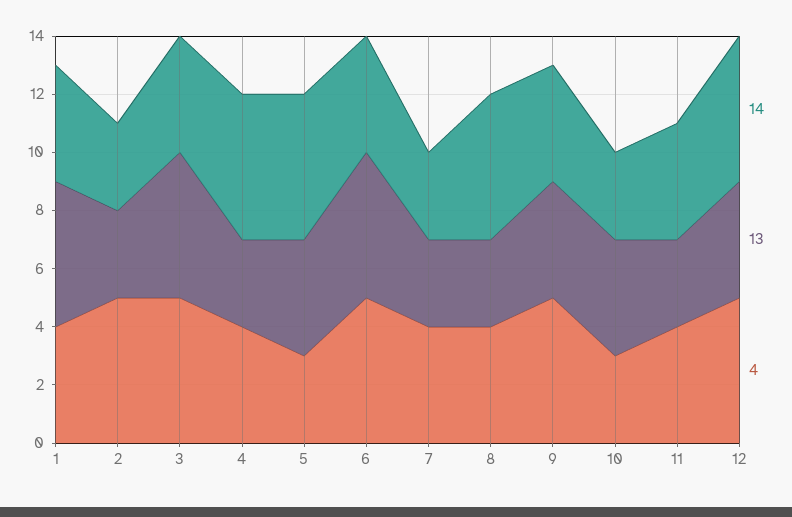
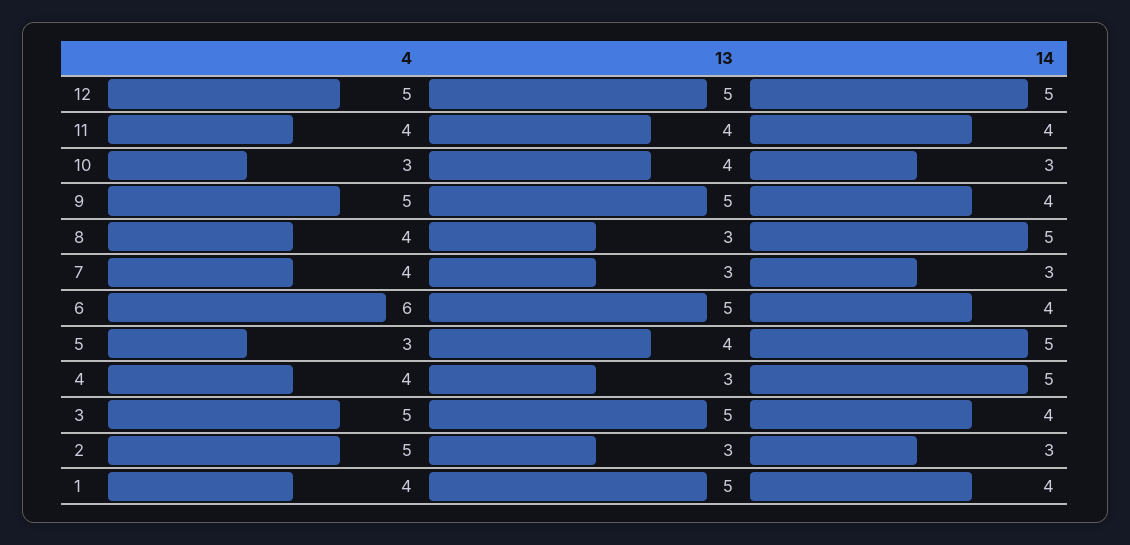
4, 6: 5 -> 6
13, 9: 4 -> 5
13, 11: 3 -> 4
13, 12: 4 -> 5

